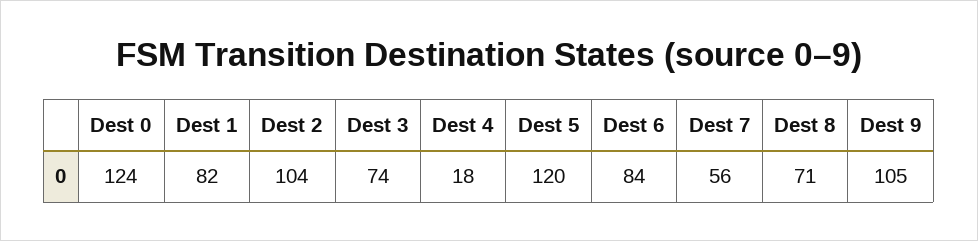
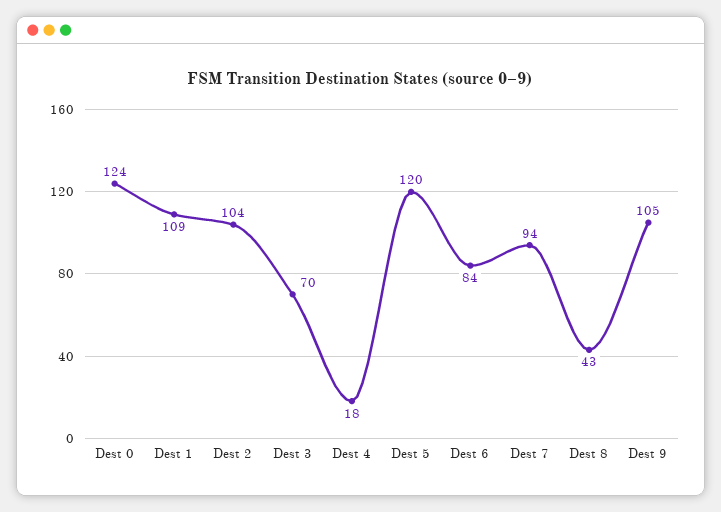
Dest 1: 82 -> 109
Dest 3: 74 -> 70
Dest 7: 56 -> 94
Dest 8: 71 -> 43

